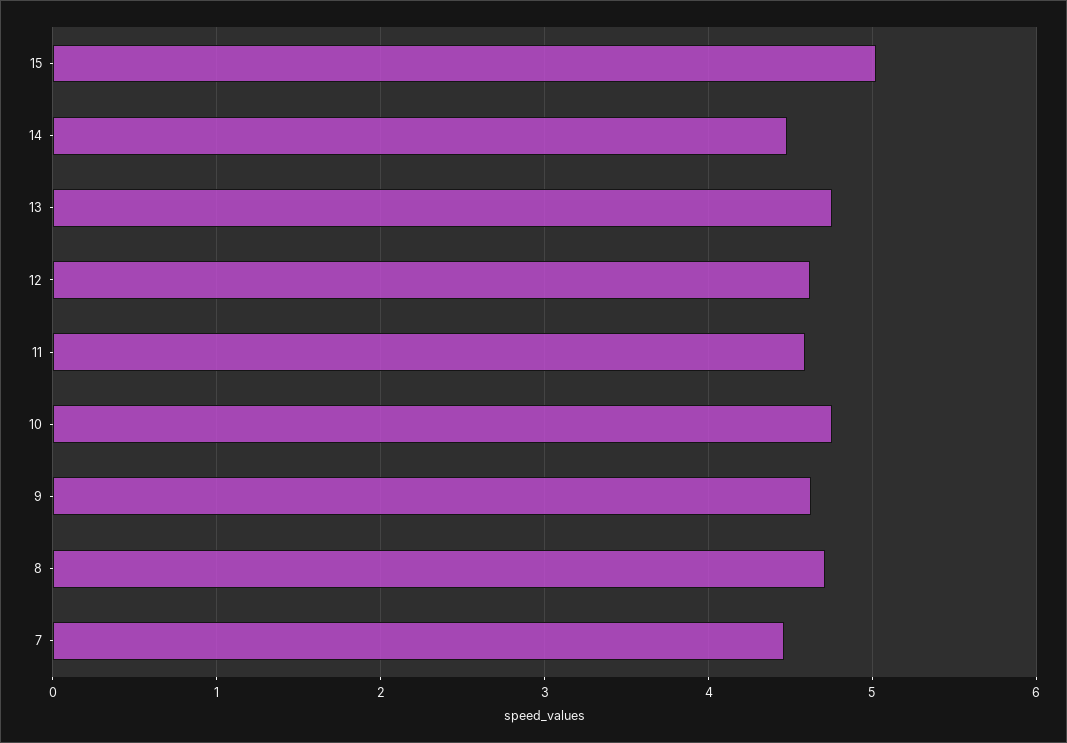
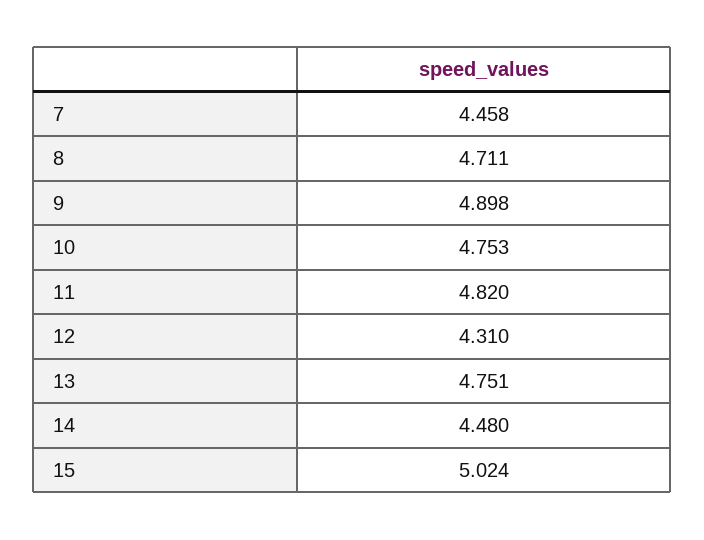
12: 4.6 -> 4.31
11: 4.6 -> 4.82
9: 4.6 -> 4.898

